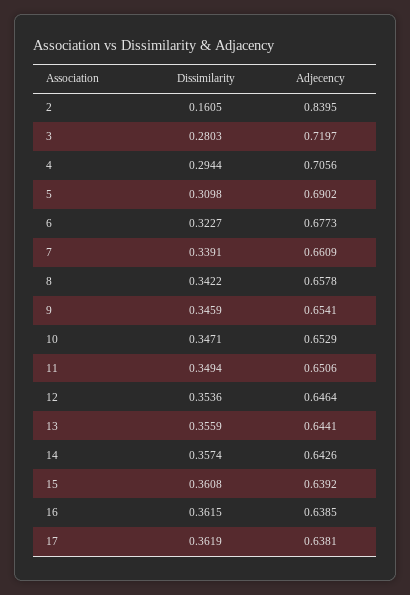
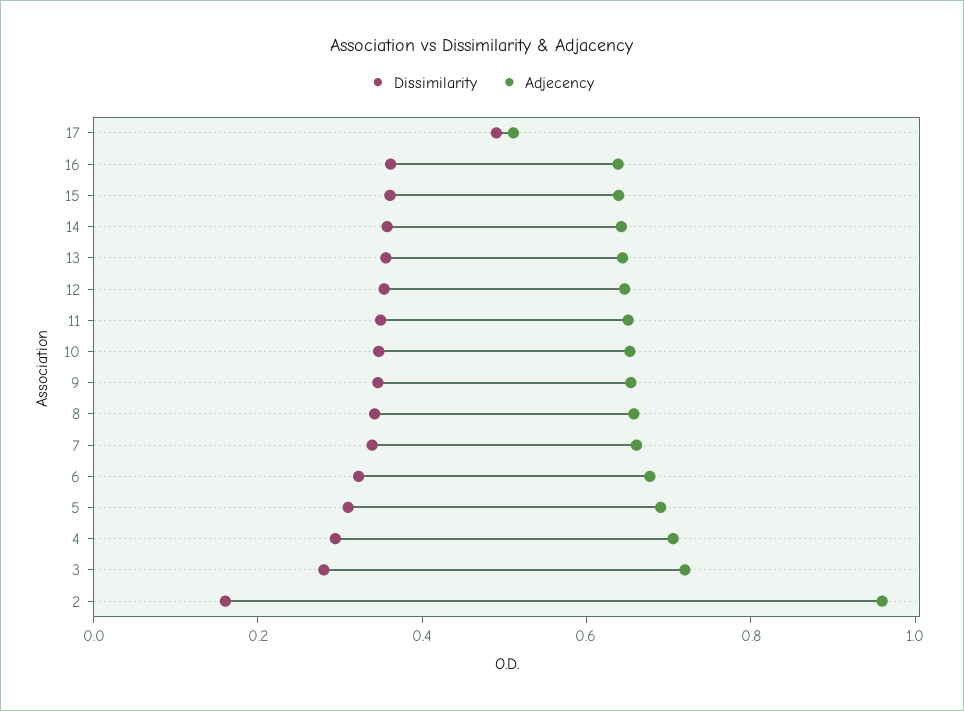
Adjecency, 2: 0.8395 -> 0.95
Dissimilarity, 17: 0.3619 -> 0.5
Adjecency, 17: 0.6381 -> 0.5

